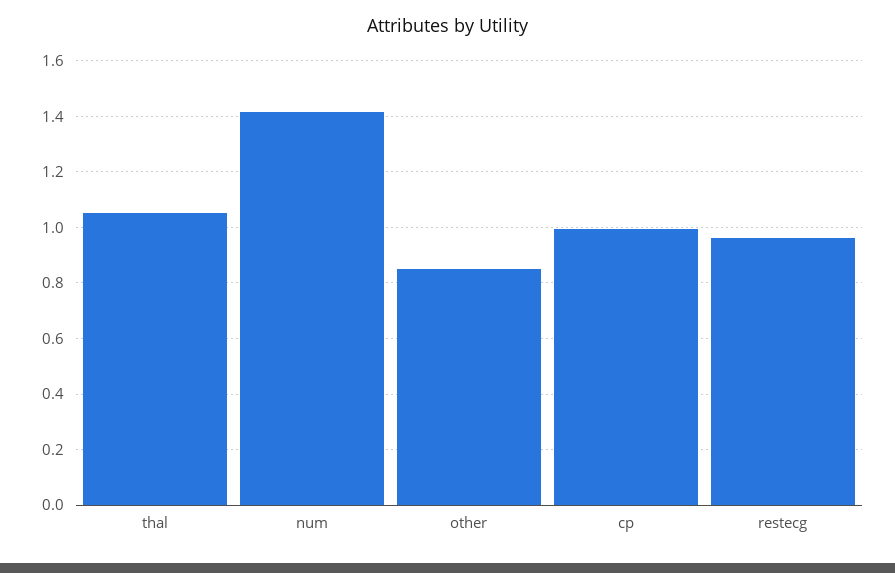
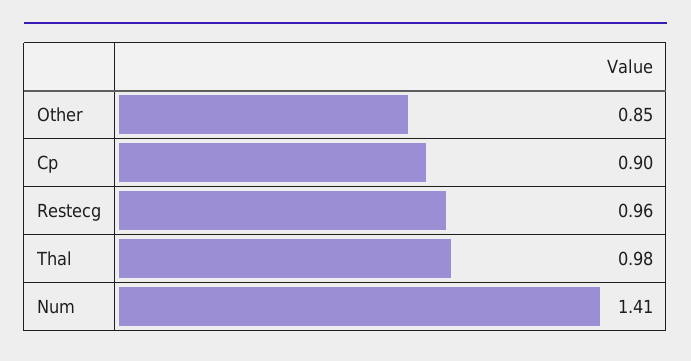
thal: 1.05 -> 0.98
cp: 1 -> 0.9

